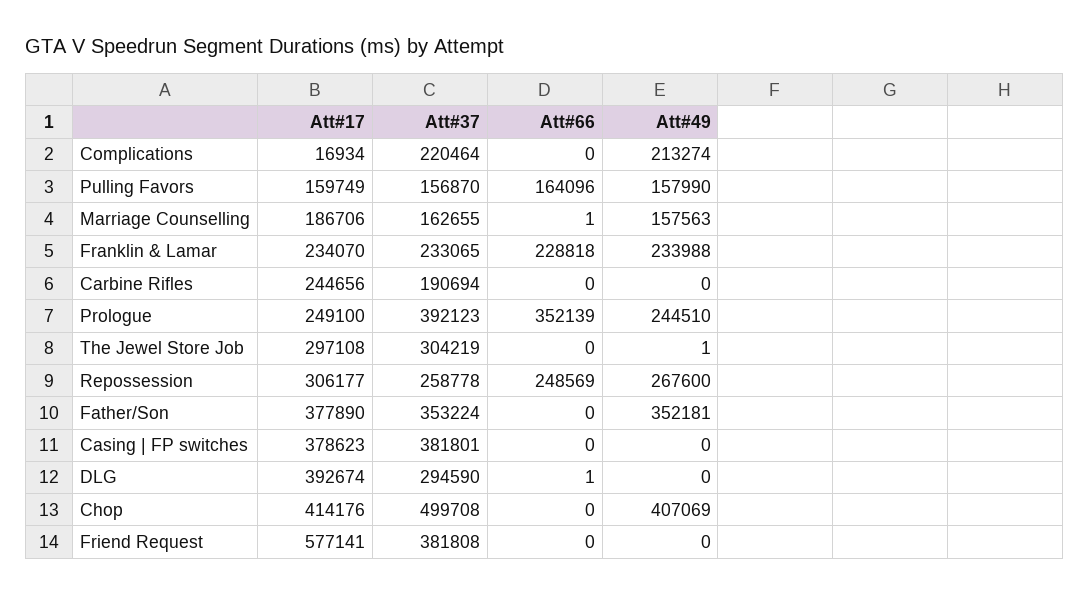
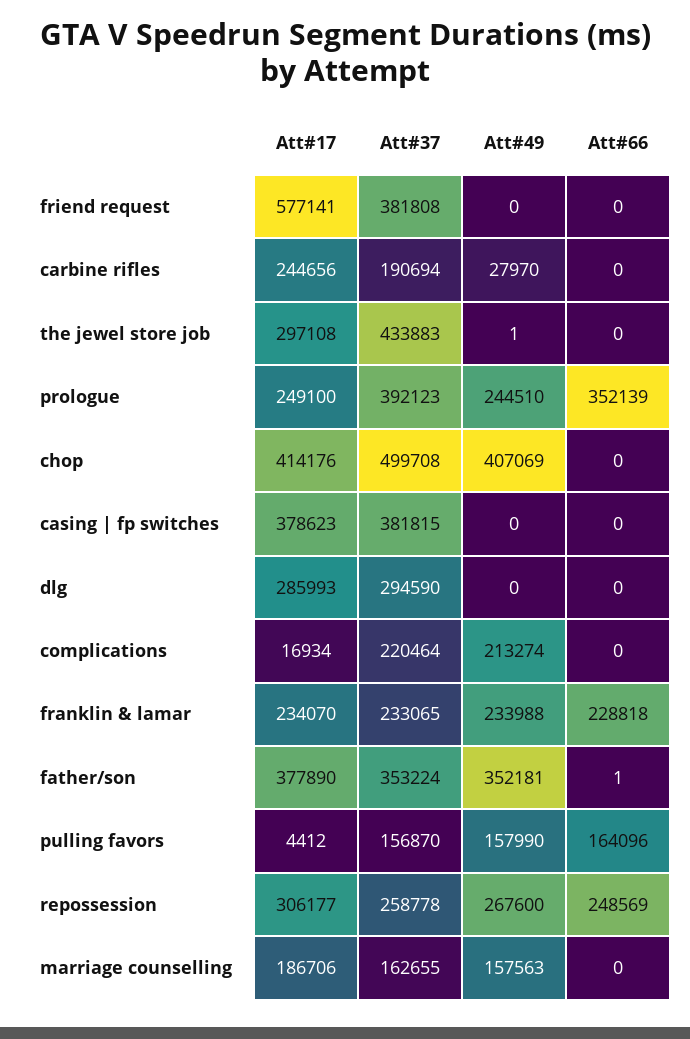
Att#17, Pulling Favors: 159749 -> 4412
Att#66, Marriage Counselling: 1 -> 0
Att#49, Carbine Rifles: 0 -> 27970
Att#37, The Jewel Store Job: 304219 -> 433883
Att#66, Father/Son: 0 -> 1
Att#37, Casing | FP switches: 381801 -> 381815
Att#17, DLG: 392674 -> 285993
Att#66, DLG: 1 -> 0

